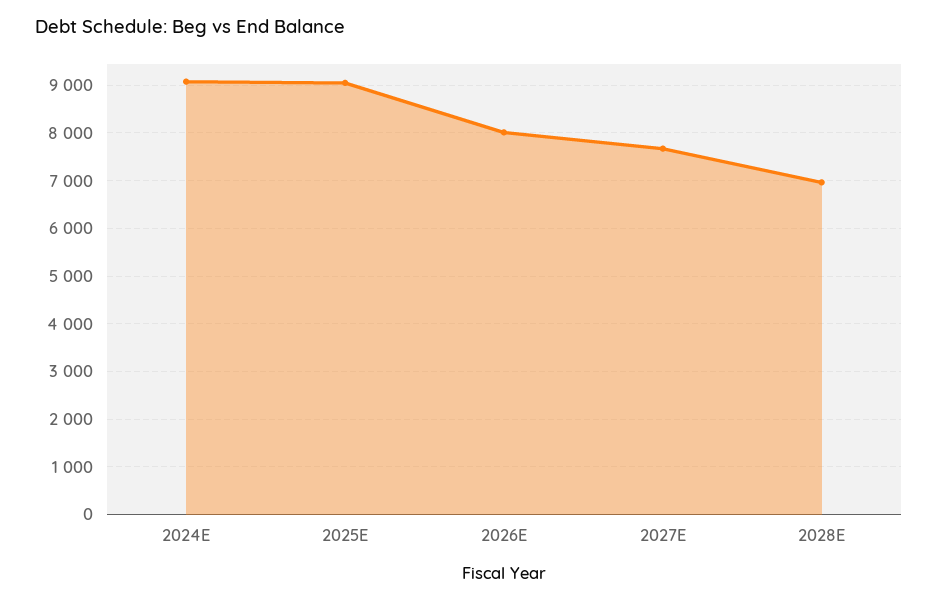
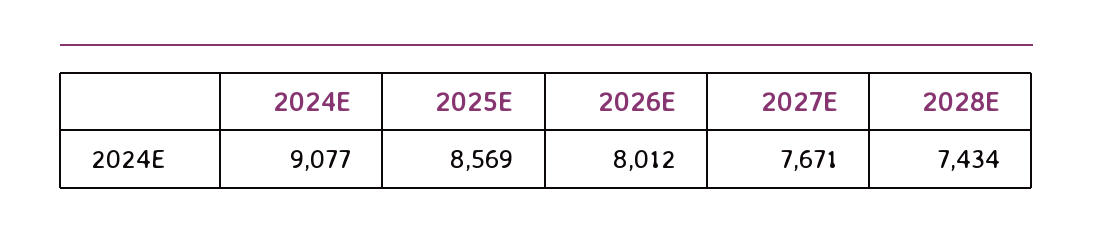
2025E: 9000 -> 8569
2028E: 7000 -> 7434

